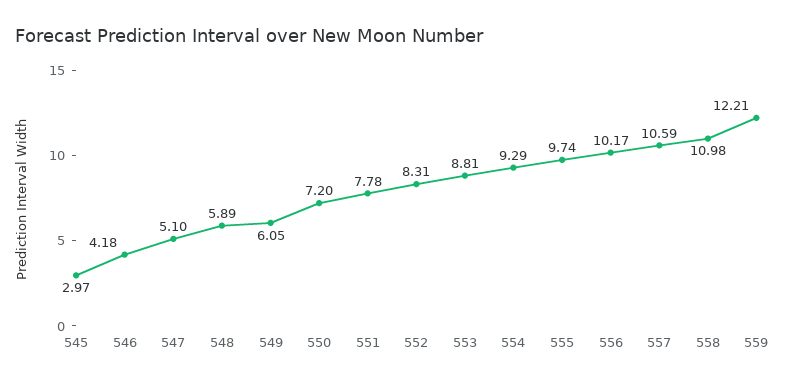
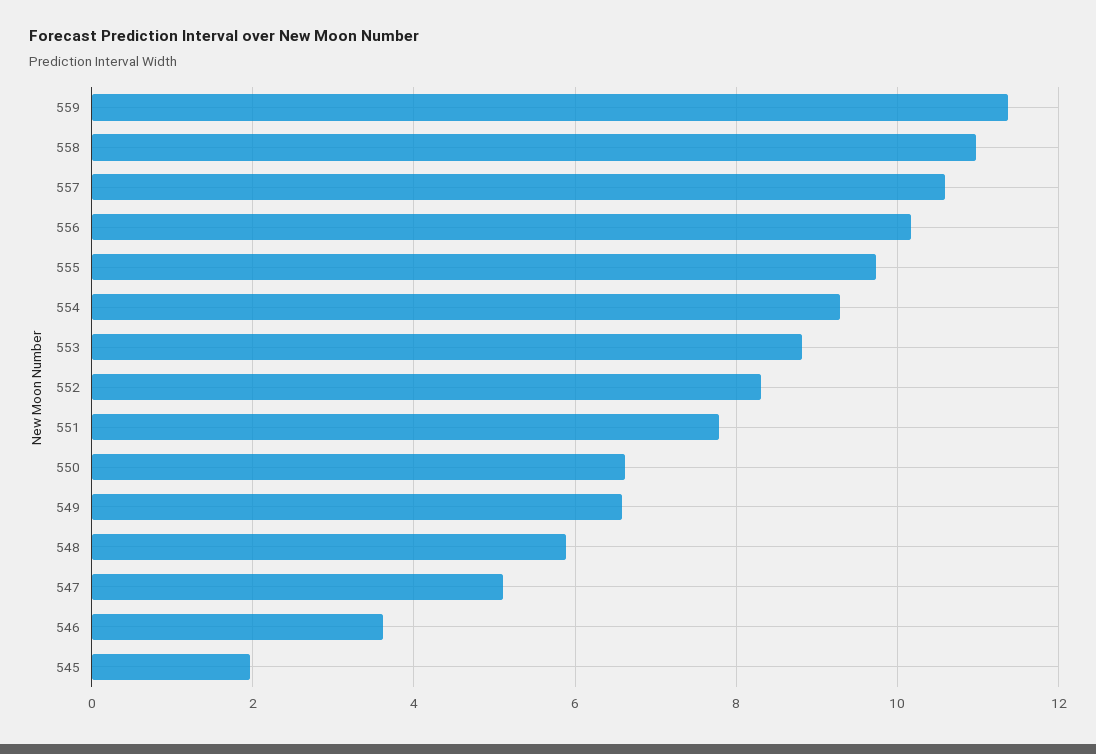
545: 2.97 -> 2
546: 4.18 -> 3.6
549: 6.05 -> 6.6
550: 7.2 -> 6.6
559: 12.21 -> 11.4

